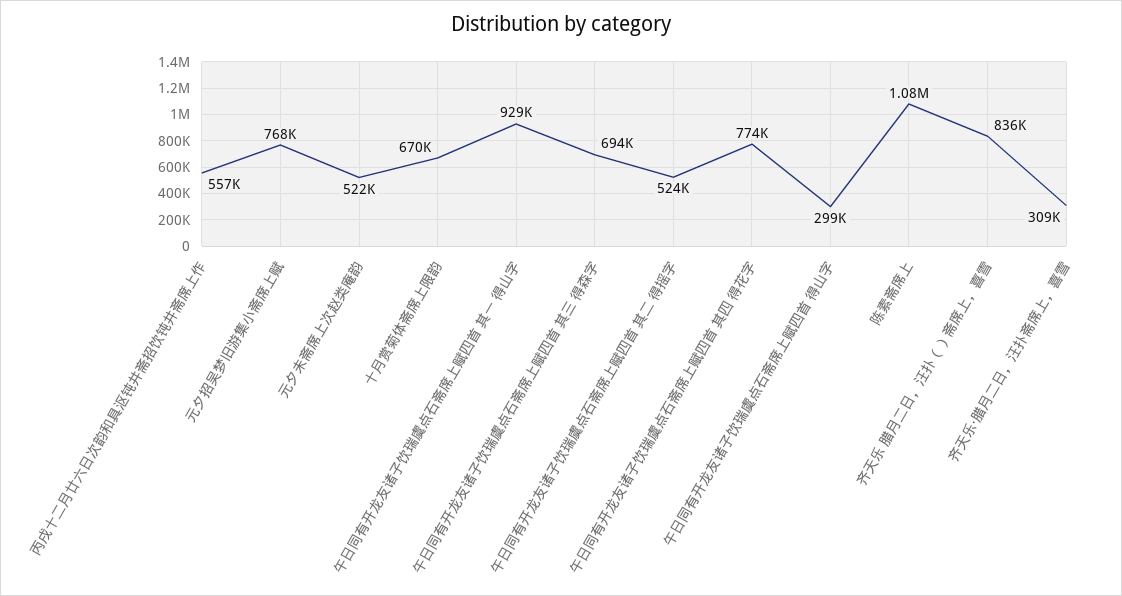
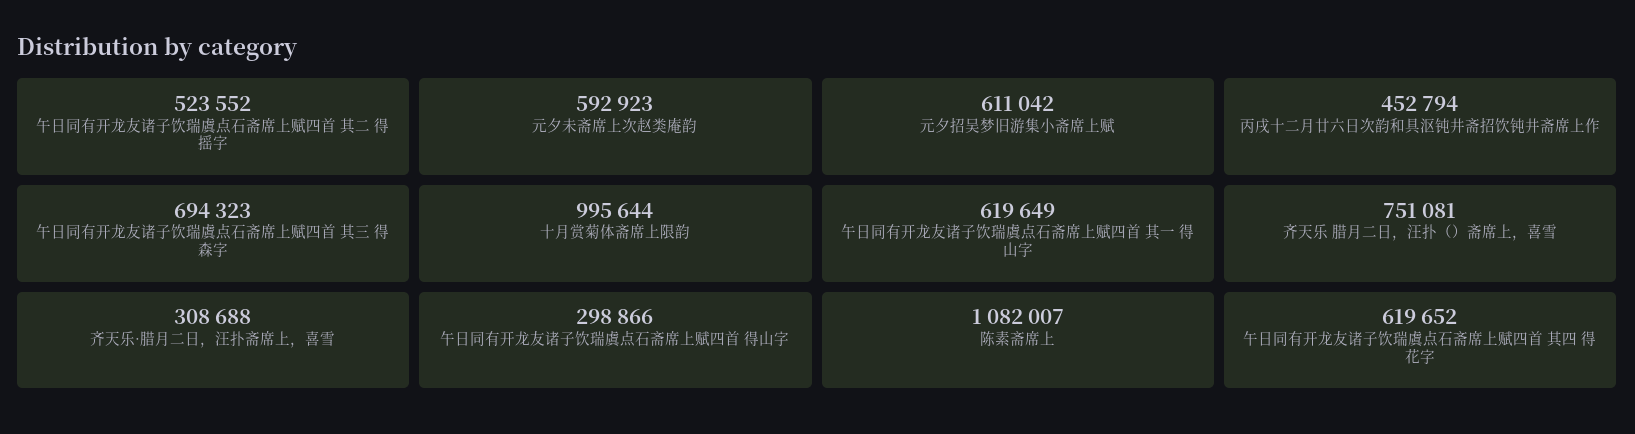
丙戌十二月廿六日次韵和具沤钝井斋招饮钝井斋席上作: 557000 -> 452794
元夕招吴梦旧游集小斋席上赋: 768000 -> 611042
元夕未斋席上次赵类庵韵: 522000 -> 592923
十月赏菊体斋席上限韵: 670000 -> 995644
午日同有开龙友诸子饮瑞虞点石斋席上赋四首 其一 得山字: 929000 -> 619649
午日同有开龙友诸子饮瑞虞点石斋席上赋四首 其四 得花字: 774000 -> 619652
齐天乐 腊月二日，汪扑（）斋席上，喜雪: 836000 -> 751081

